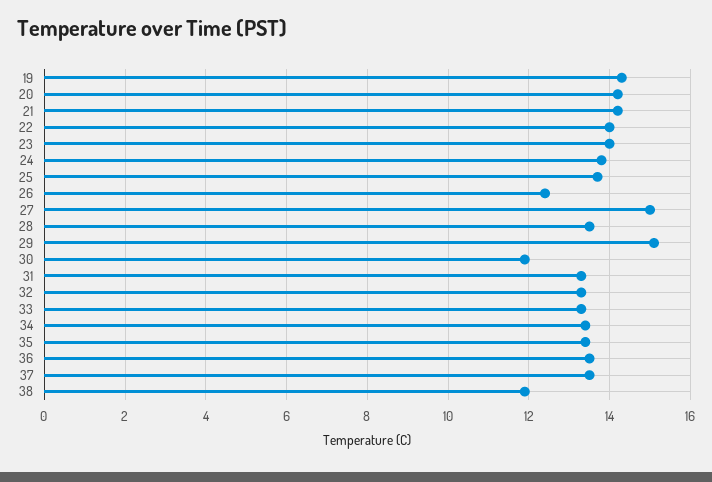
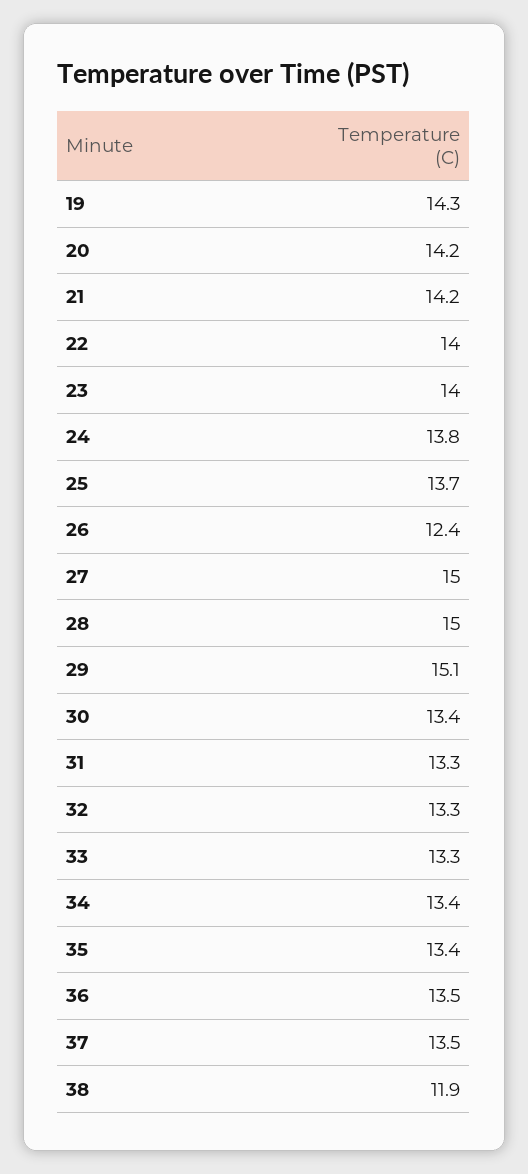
28: 13.5 -> 15
30: 12 -> 13.4

